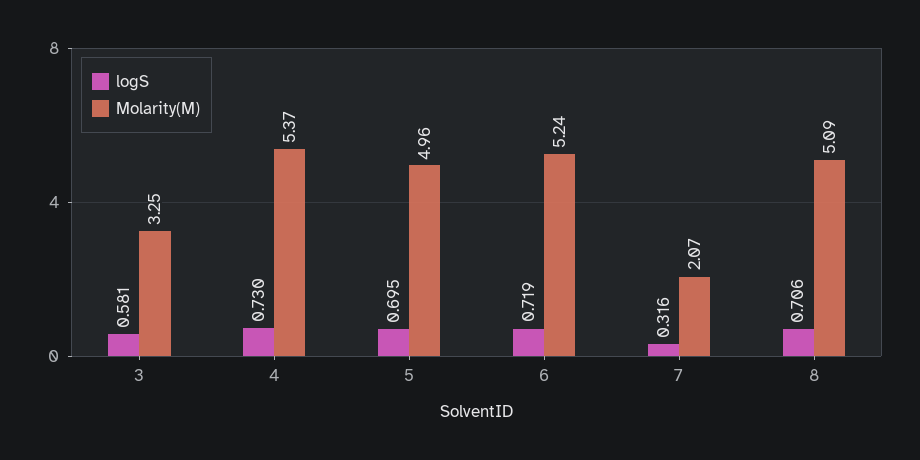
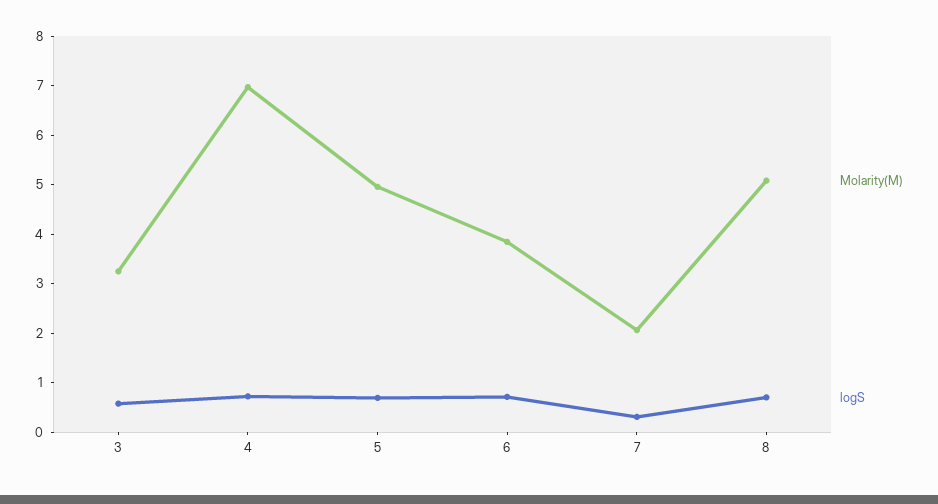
Molarity(M), 4: 5.37 -> 7
Molarity(M), 6: 5.24 -> 3.8

